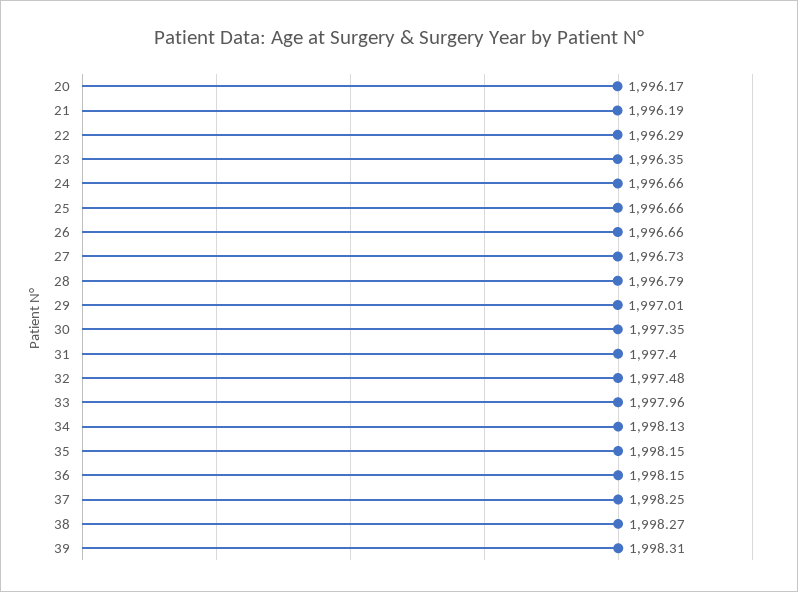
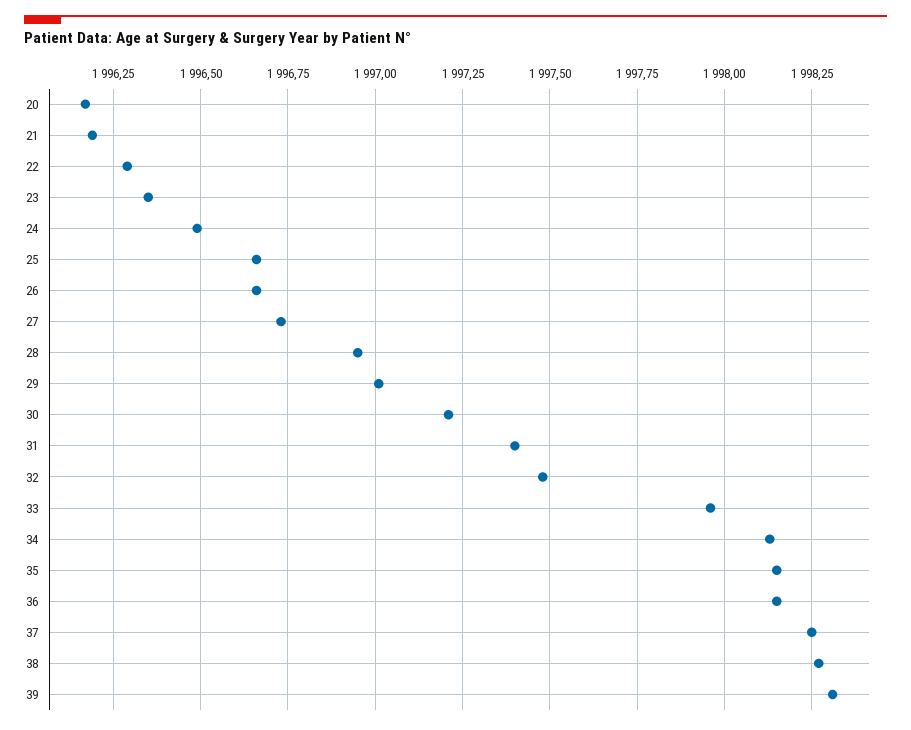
24: 1996.66 -> 1996.5
28: 1996.79 -> 1996.95
30: 1997.35 -> 1997.2

